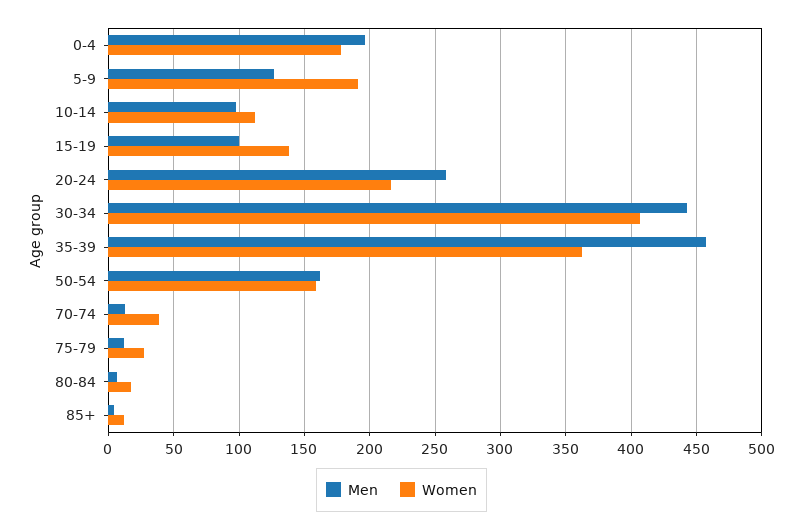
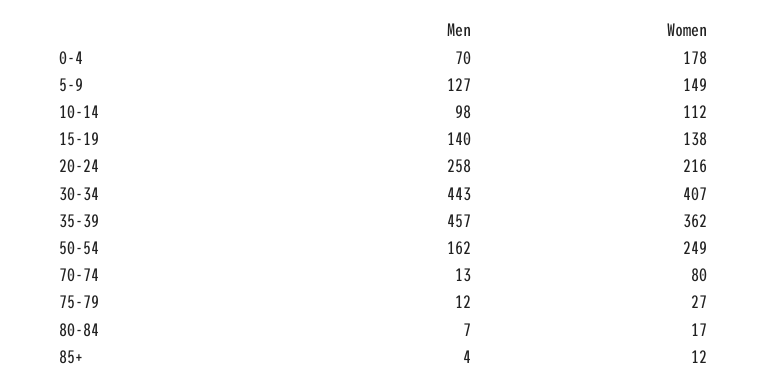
Men, 0-4: 195 -> 70
Women, 5-9: 190 -> 149
Men, 15-19: 100 -> 140
Women, 50-54: 160 -> 249
Women, 70-74: 40 -> 80

